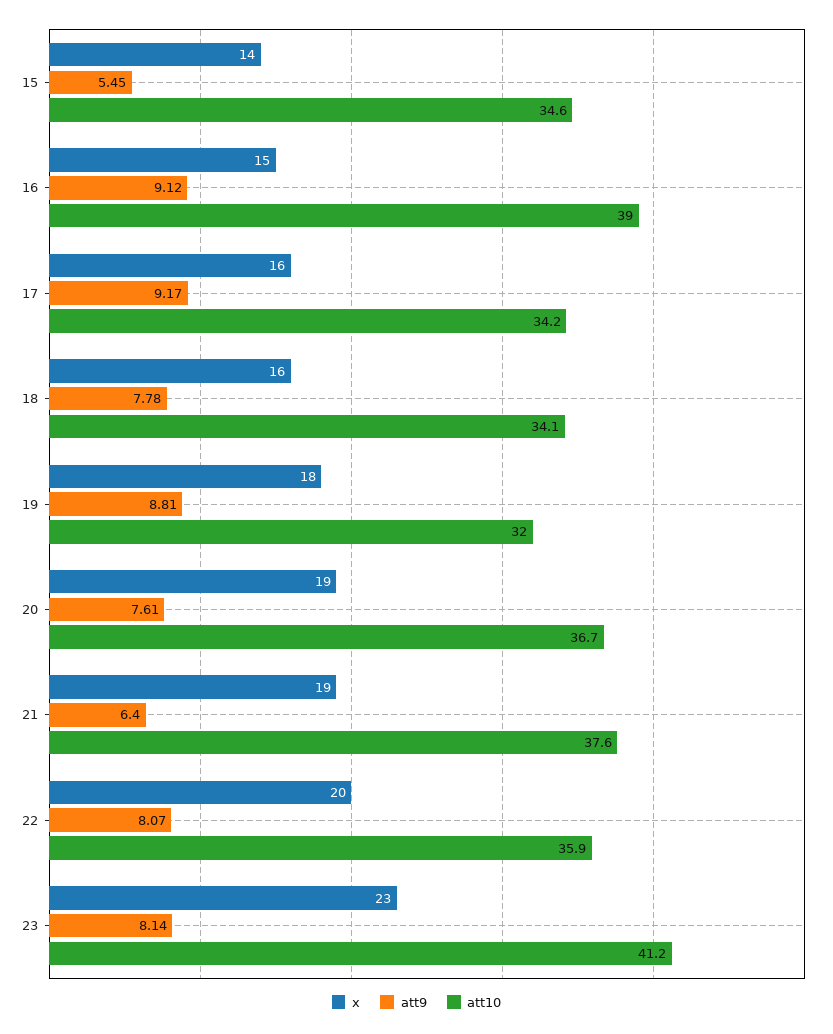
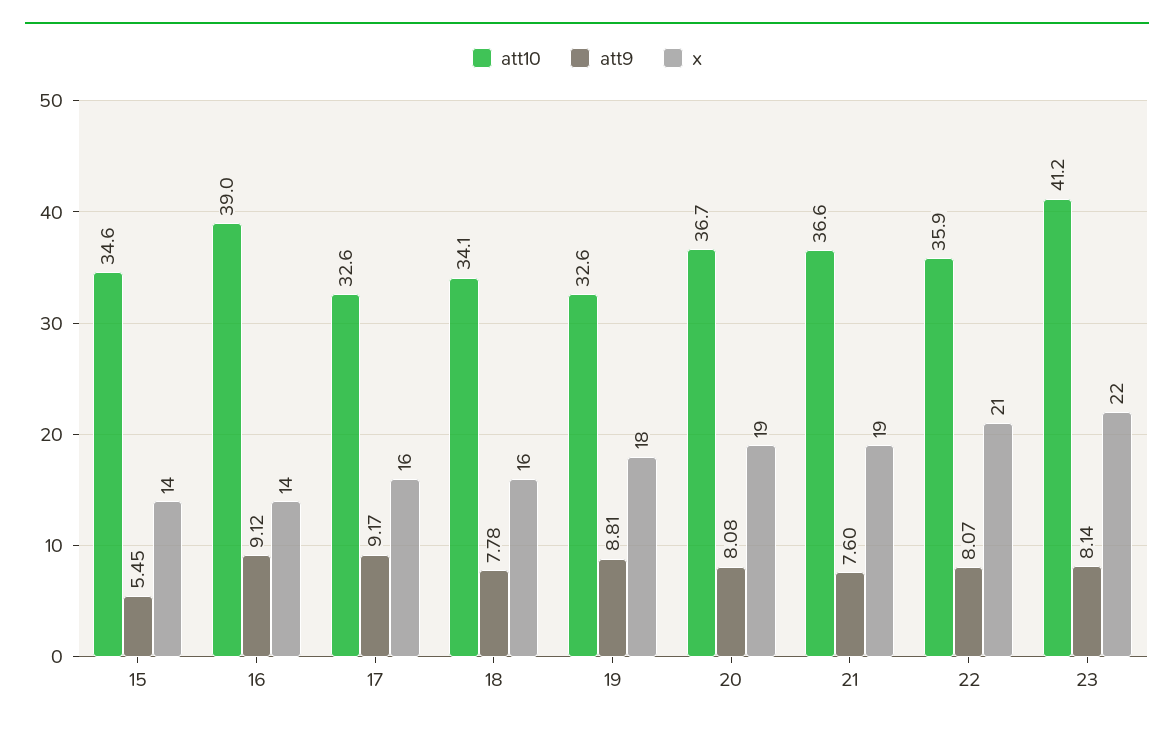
x, 16: 15 -> 14
att10, 17: 34.2 -> 32.6
att10, 19: 32 -> 32.6
att9, 20: 7.61 -> 8.08
att9, 21: 6.4 -> 7.6
att10, 21: 37.6 -> 36.6
x, 22: 20 -> 21
x, 23: 23 -> 22

